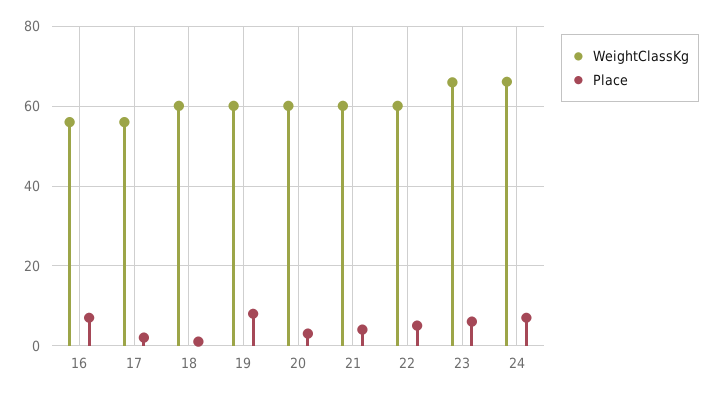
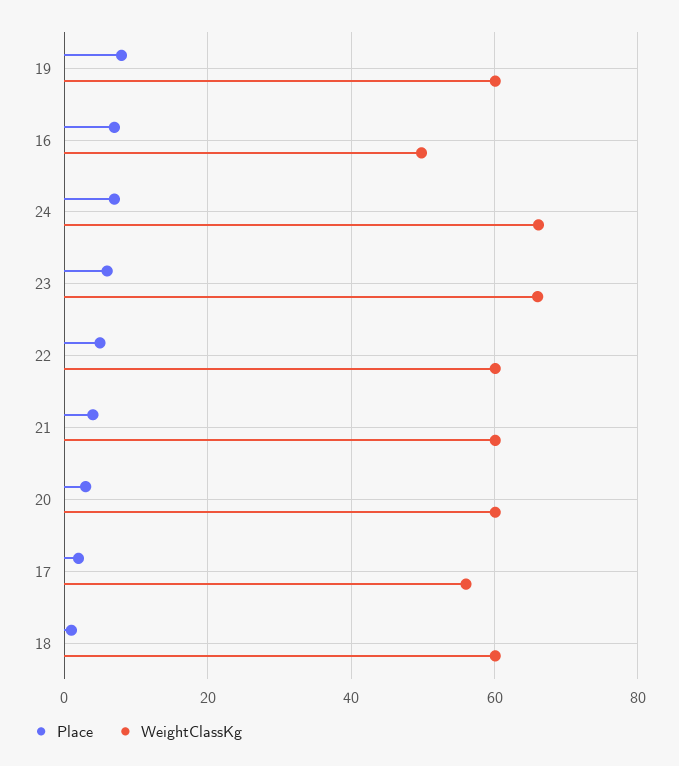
WeightClassKg, 16: 56 -> 50

